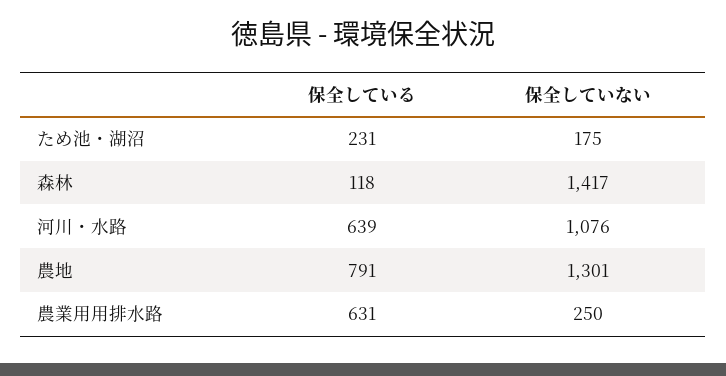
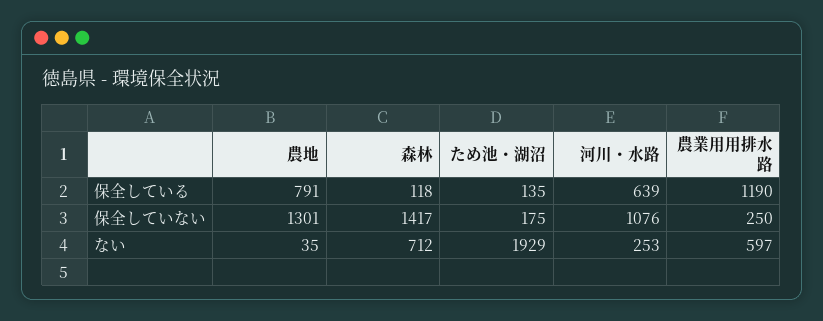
保全している, ため池・湖沼: 231 -> 135
保全している, 農業用用排水路: 631 -> 1190
ない, 農地: none -> 35
ない, 森林: none -> 712
ない, ため池・湖沼: none -> 1929
ない, 河川・水路: none -> 253
ない, 農業用用排水路: none -> 597

